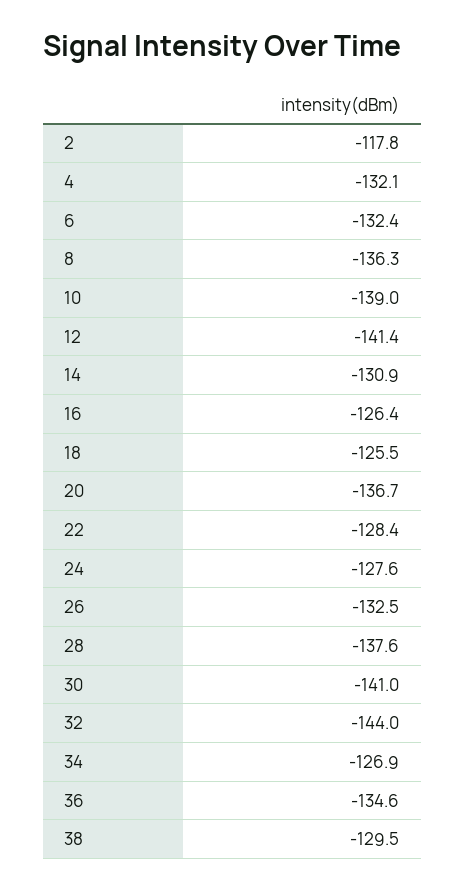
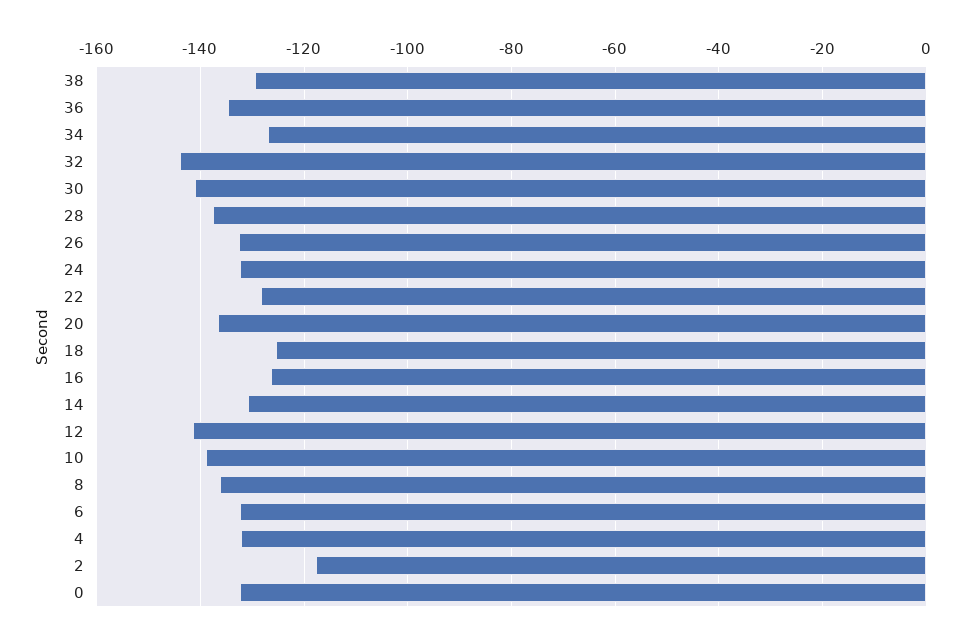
24: -127.6 -> -132
0: none -> -132

